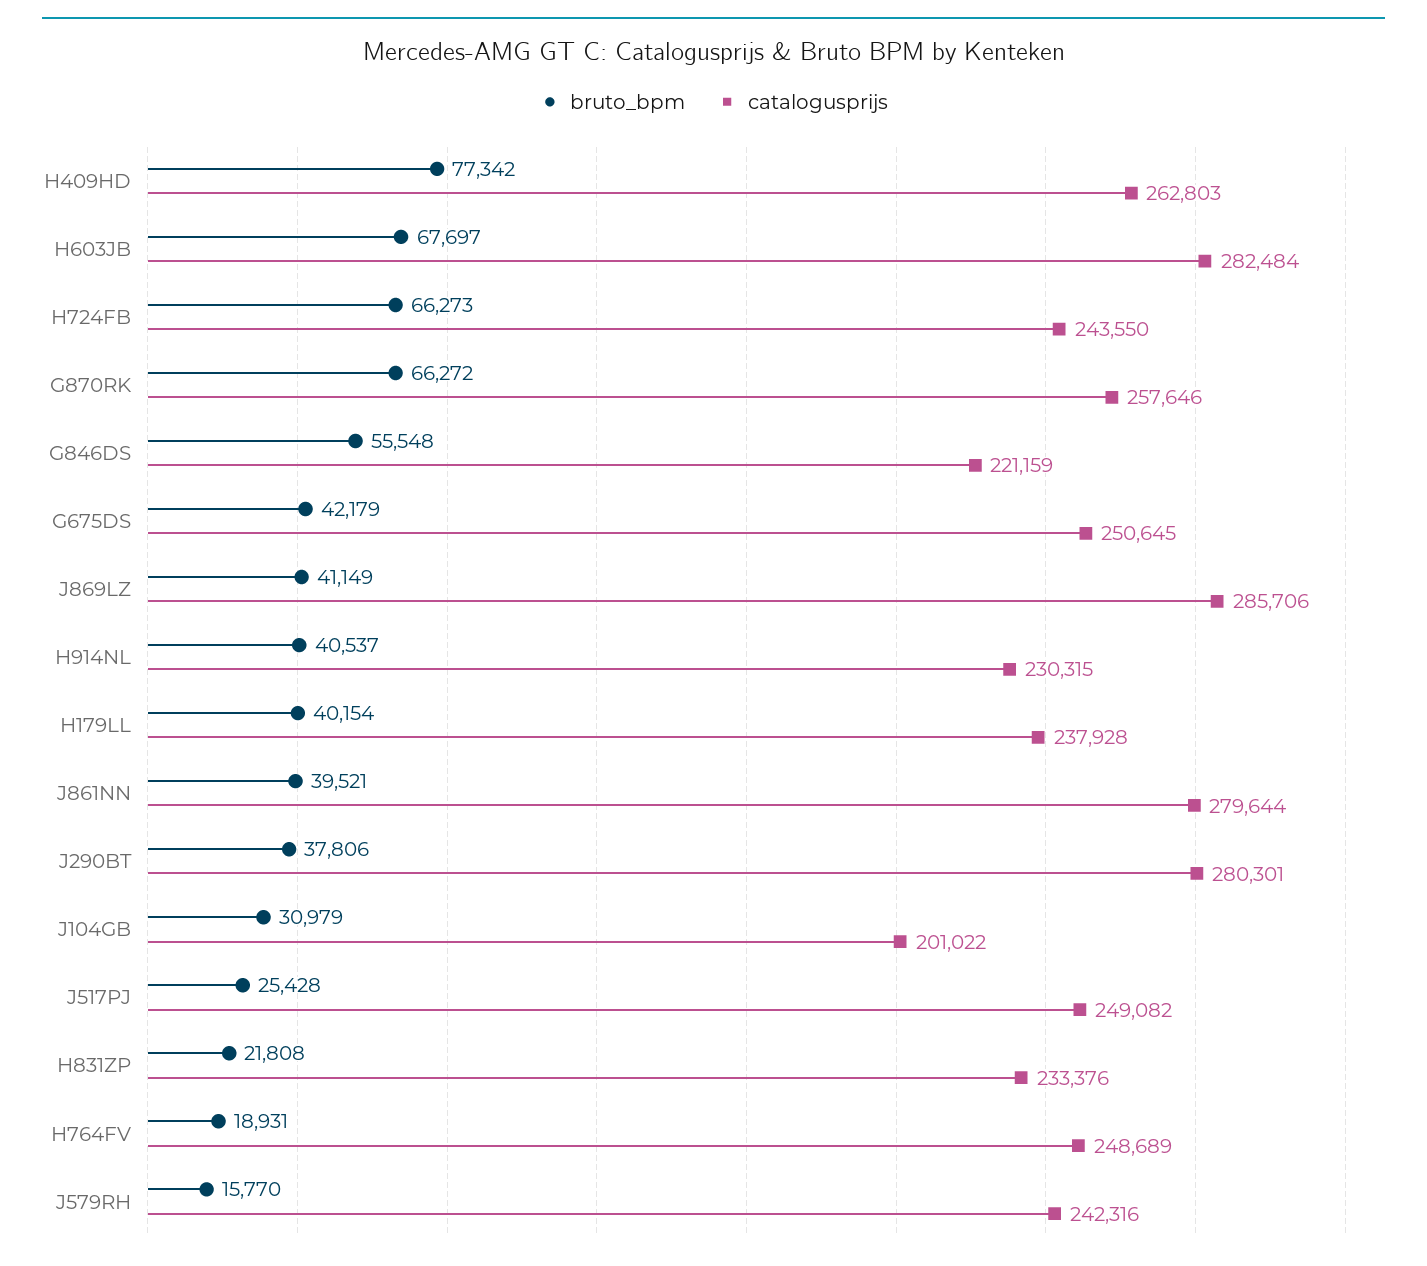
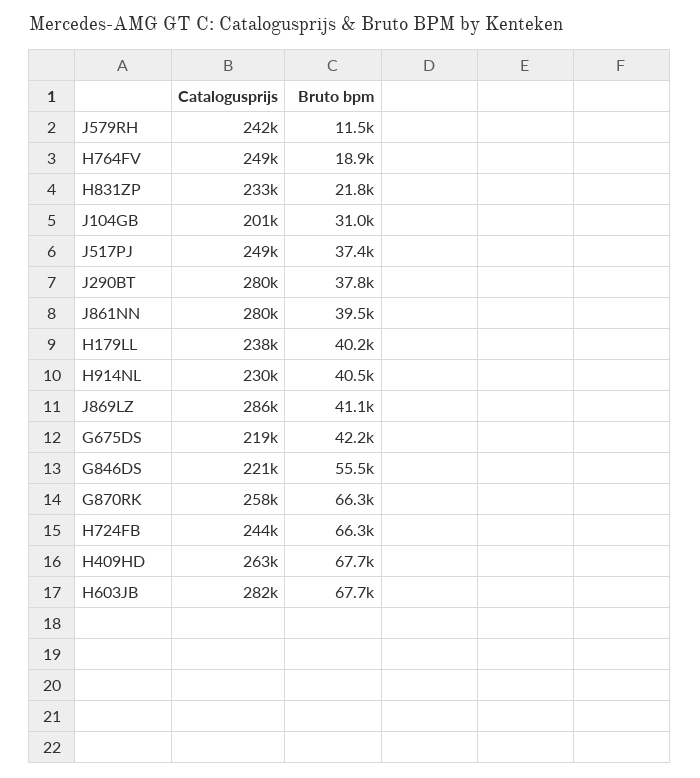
bruto_bpm, H409HD: 77342 -> 67700
catalogusprijs, G675DS: 250645 -> 219000
bruto_bpm, J517PJ: 25428 -> 37400
bruto_bpm, J579RH: 15770 -> 11500

